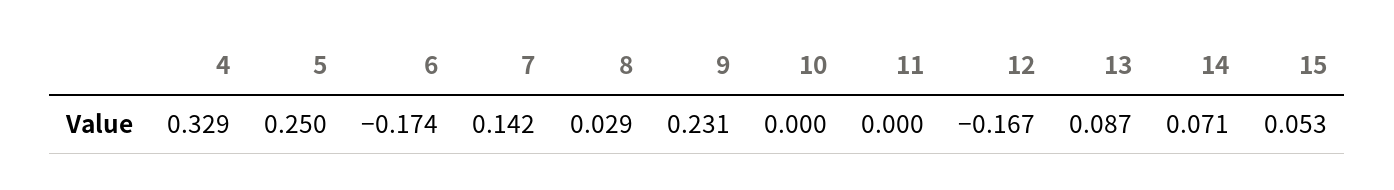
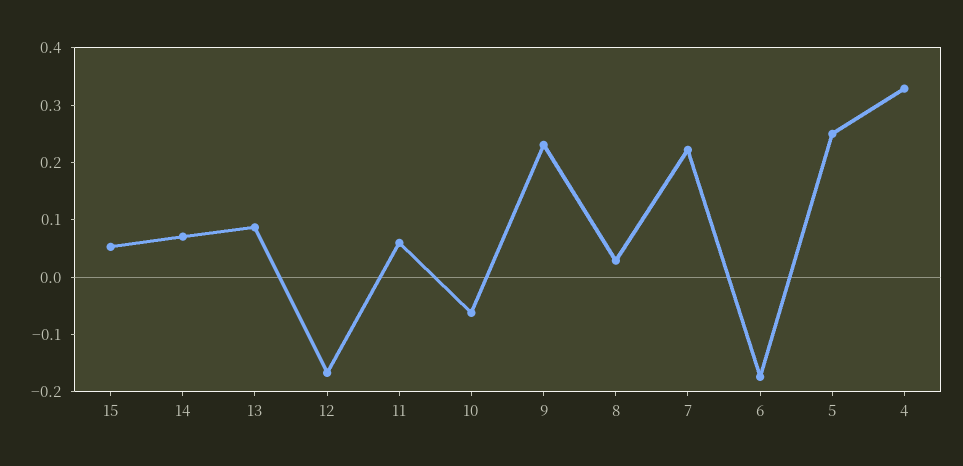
7: 0.142 -> 0.22
10: 0 -> -0.06
11: 0 -> 0.06

